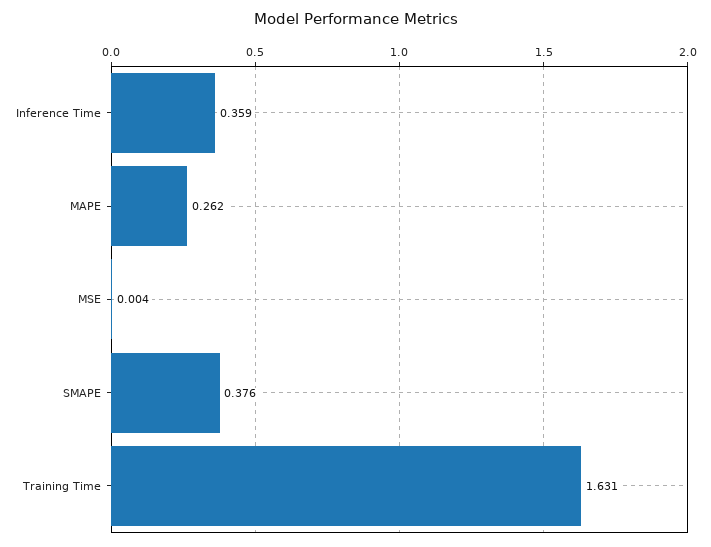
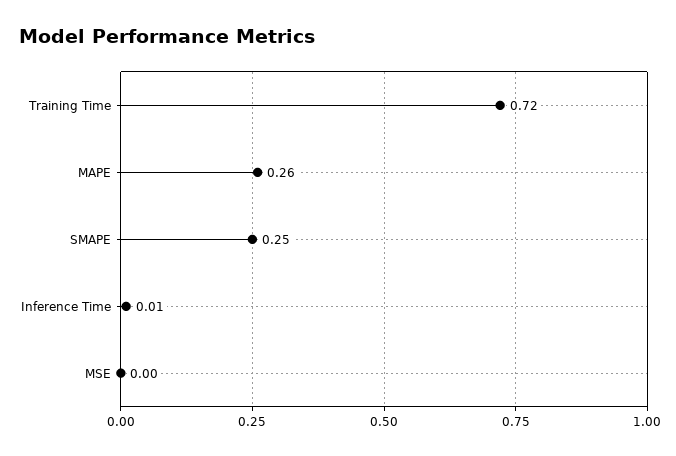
Inference Time: 0.359 -> 0.01
SMAPE: 0.376 -> 0.25
Training Time: 1.631 -> 0.72

